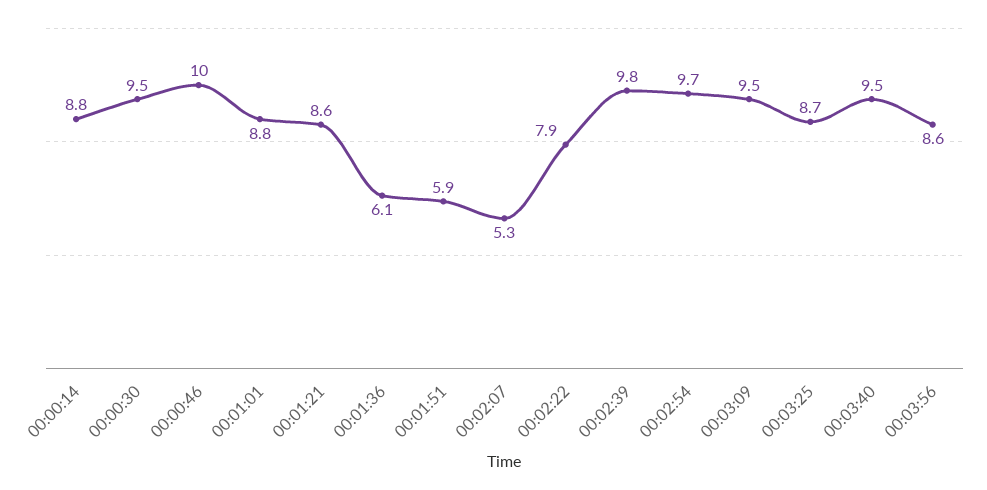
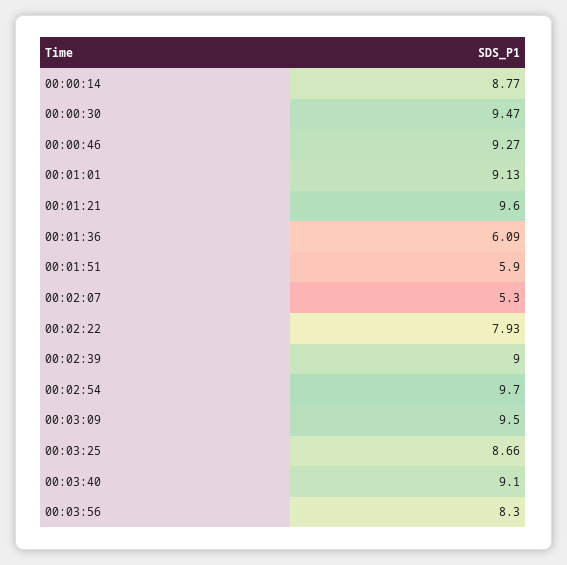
00:00:46: 10 -> 9.27
00:01:01: 8.8 -> 9.13
00:01:21: 8.6 -> 9.6
00:02:39: 9.8 -> 9
00:03:40: 9.5 -> 9.1
00:03:56: 8.6 -> 8.3

